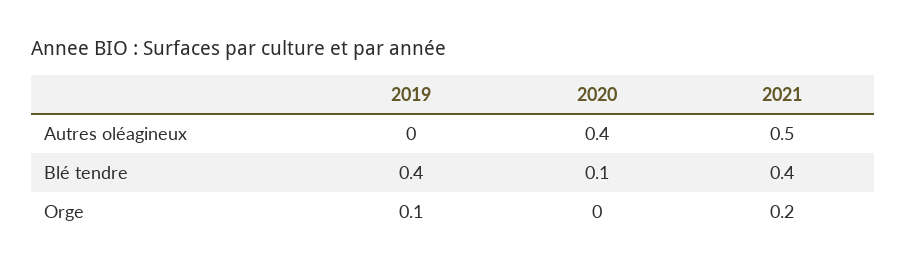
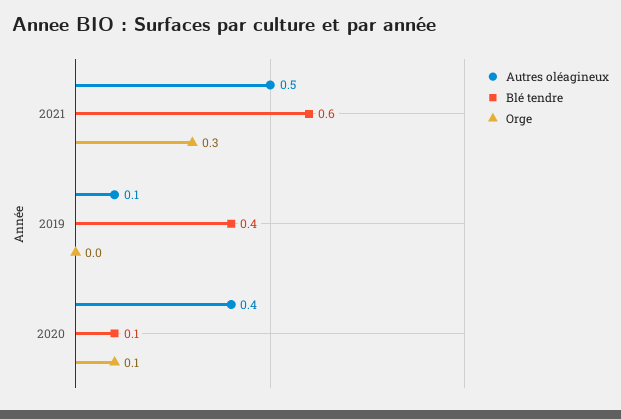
Autres oléagineux, 2019: 0 -> 0.1
Blé tendre, 2021: 0.4 -> 0.6
Orge, 2019: 0.1 -> 0
Orge, 2020: 0 -> 0.1
Orge, 2021: 0.2 -> 0.3

